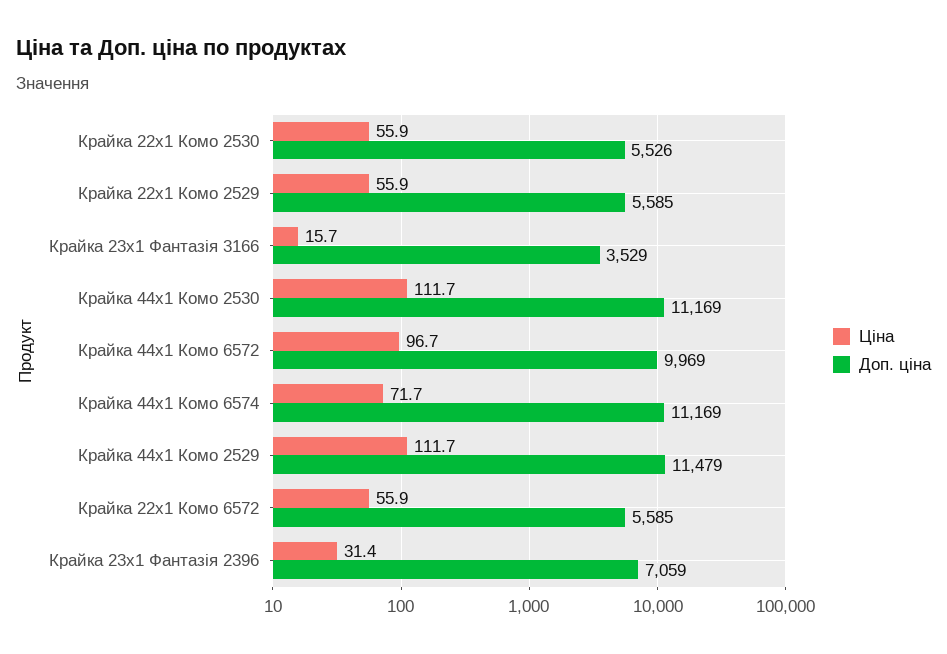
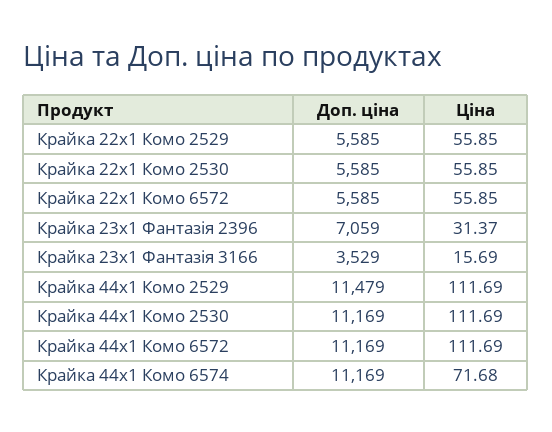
Доп. ціна, Крайка 22x1 Комо 2530: 5526 -> 5585
Ціна, Крайка 44x1 Комо 6572: 96.7 -> 111.69
Доп. ціна, Крайка 44x1 Комо 6572: 9969 -> 11169

